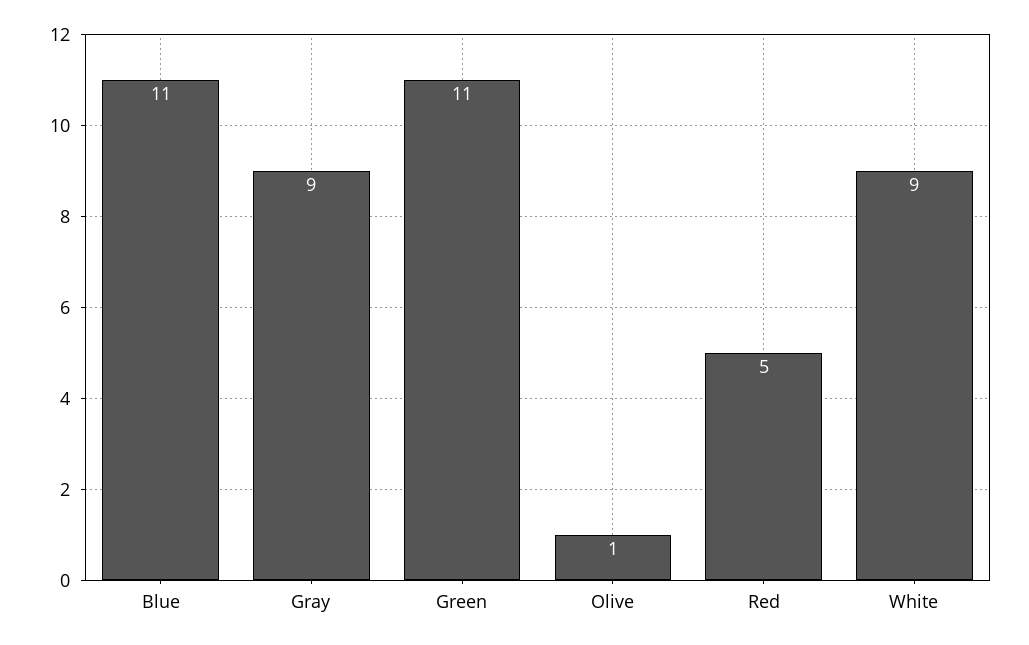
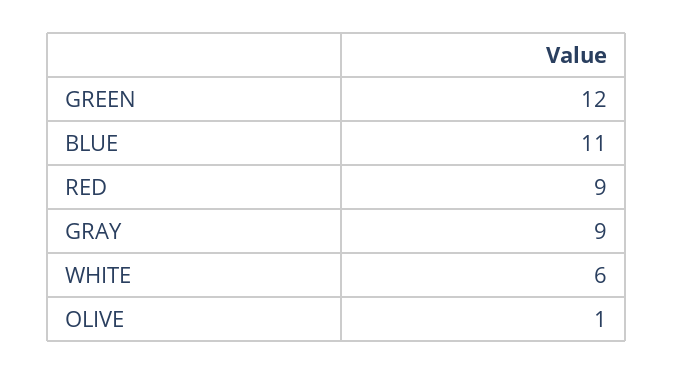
Green: 11 -> 12
Red: 5 -> 9
White: 9 -> 6

